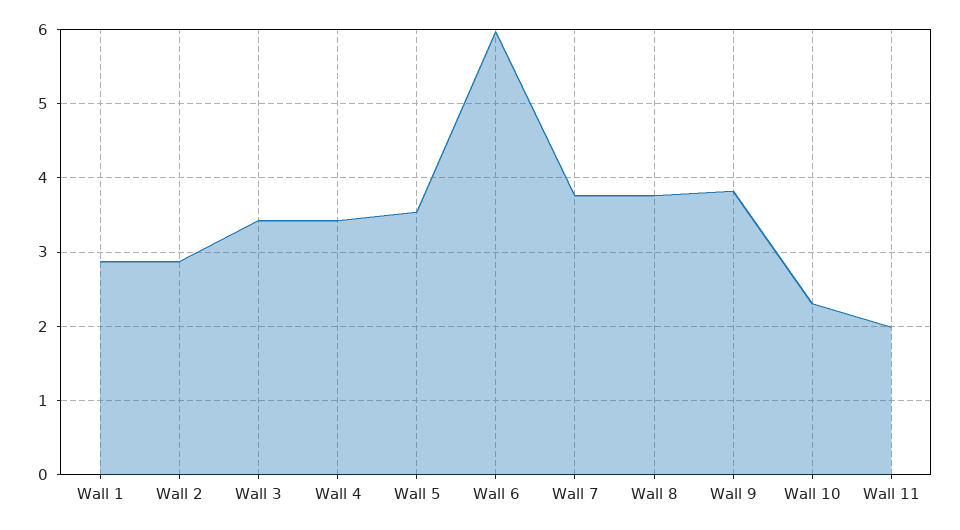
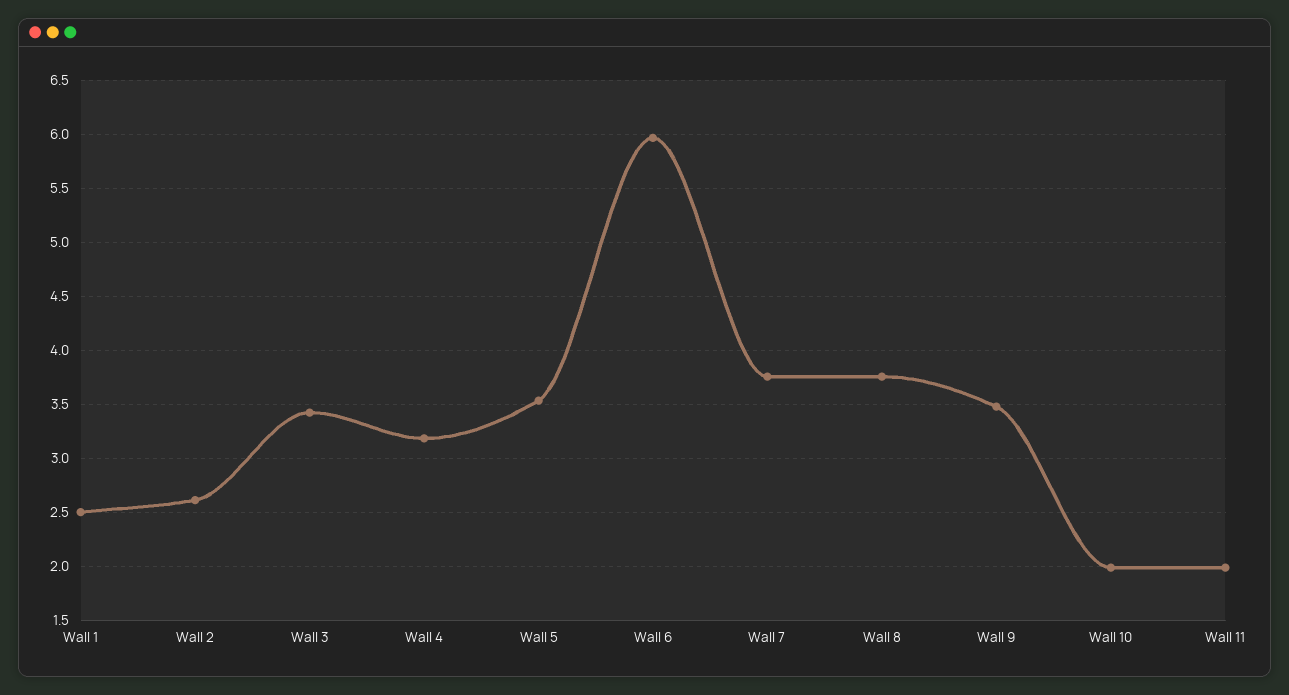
Wall 1: 2.9 -> 2.5
Wall 2: 2.9 -> 2.6
Wall 4: 3.4 -> 3.2
Wall 9: 3.8 -> 3.5
Wall 10: 2.3 -> 2

